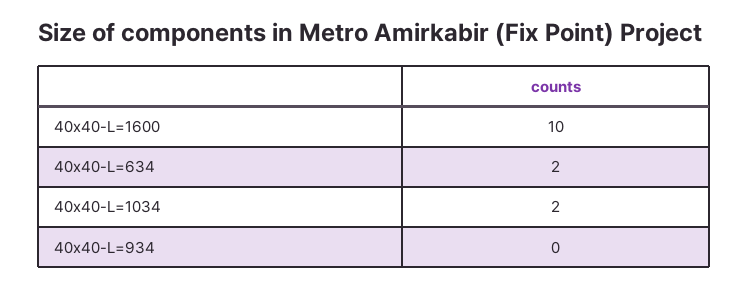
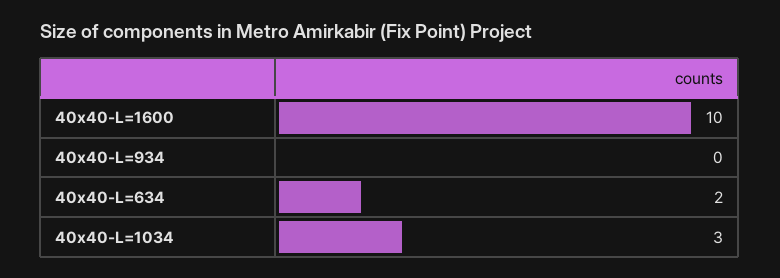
40x40-L=1034: 2 -> 3

